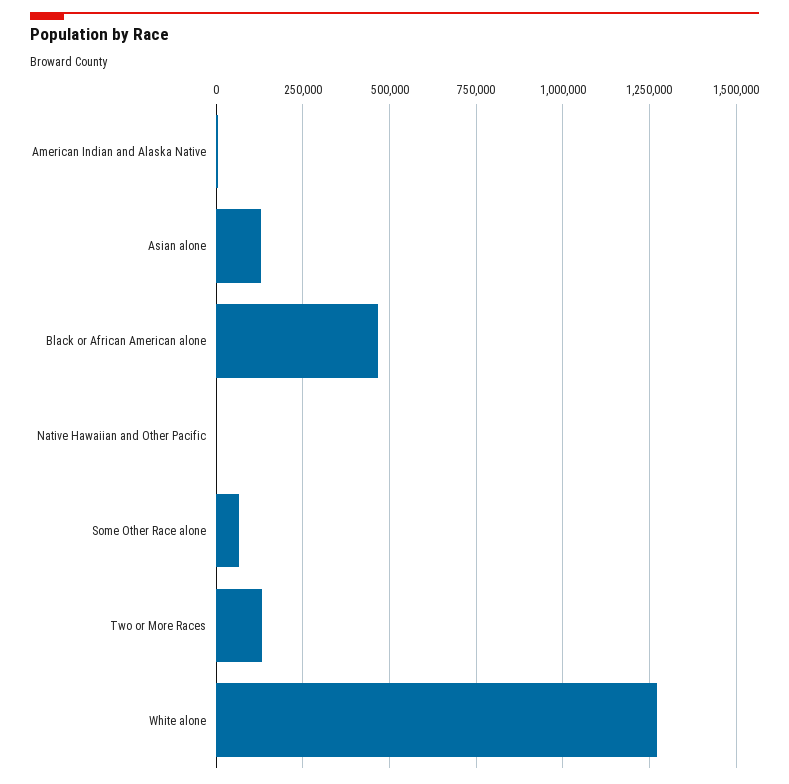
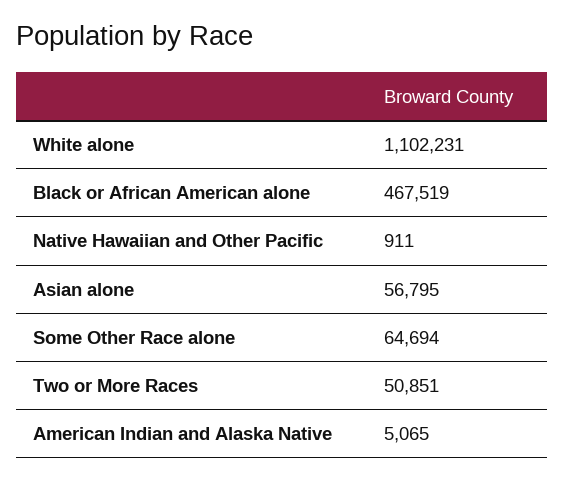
Asian alone: 125000 -> 56795
Two or More Races: 125000 -> 50851
White alone: 1275000 -> 1102231

